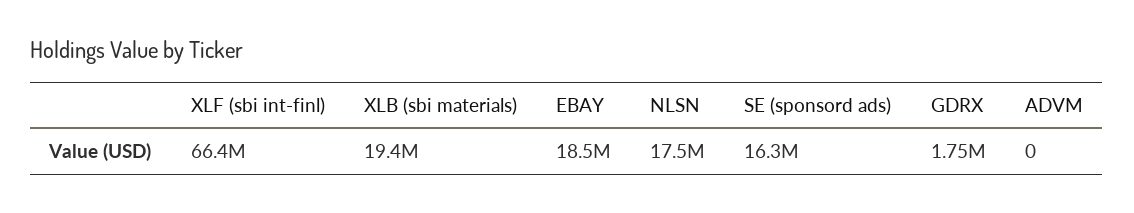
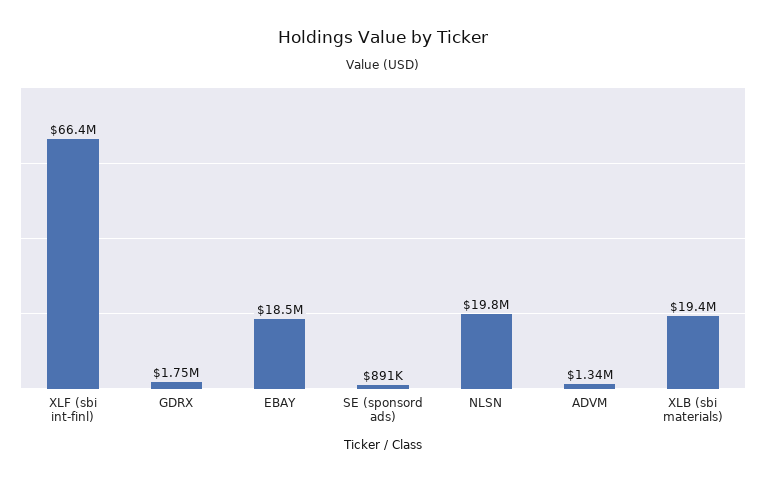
NLSN: 17500000 -> 19800000
SE (sponsord ads): 16300000 -> 891000
ADVM: 0 -> 1340000

